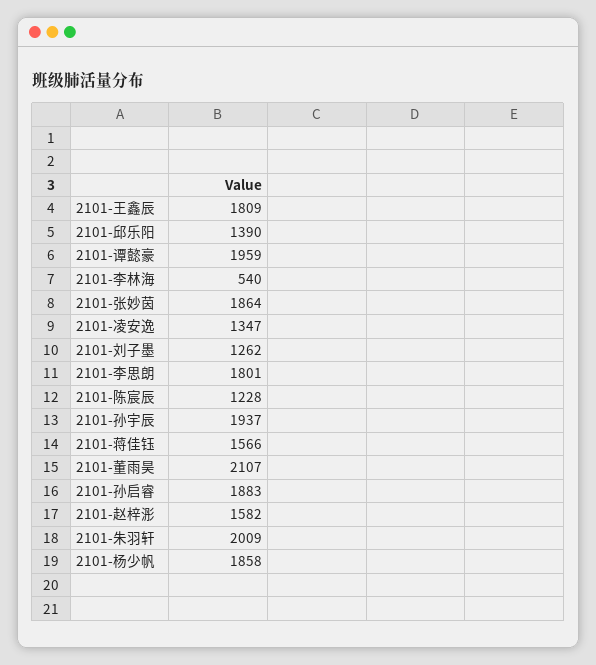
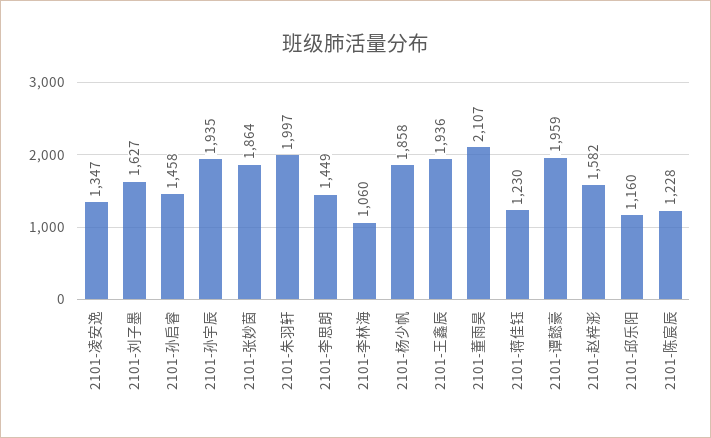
2101-王鑫辰: 1809 -> 1936
2101-邱乐阳: 1390 -> 1160
2101-李林海: 540 -> 1060
2101-刘子墨: 1262 -> 1627
2101-李思朗: 1801 -> 1449
2101-孙宇辰: 1937 -> 1935
2101-蒋佳钰: 1566 -> 1230
2101-孙启睿: 1883 -> 1458
2101-朱羽轩: 2009 -> 1997

